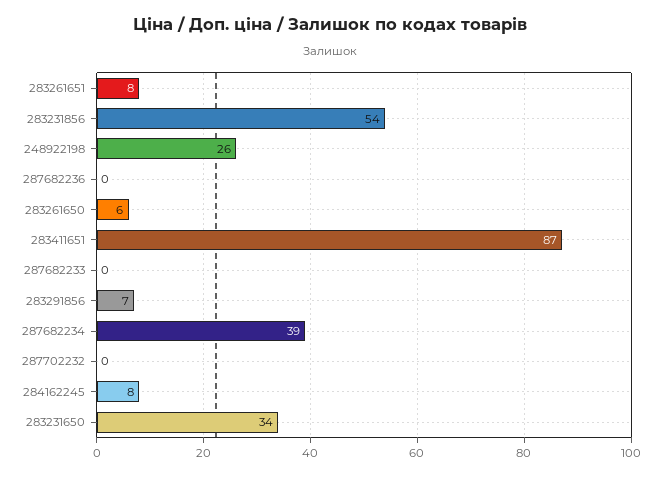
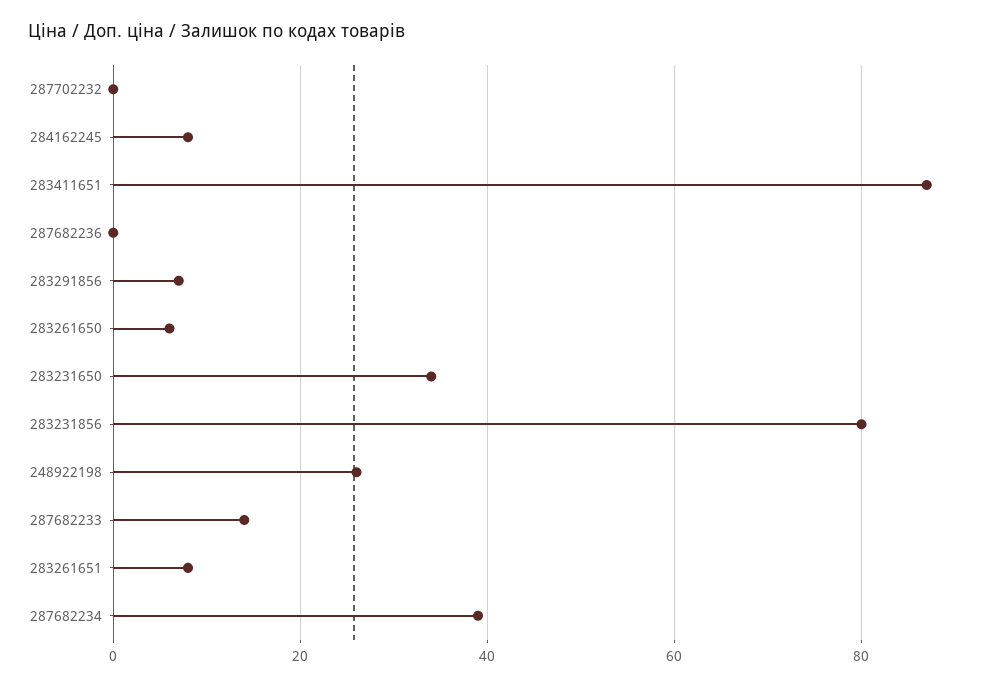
283231856: 54 -> 80
287682233: 0 -> 15

